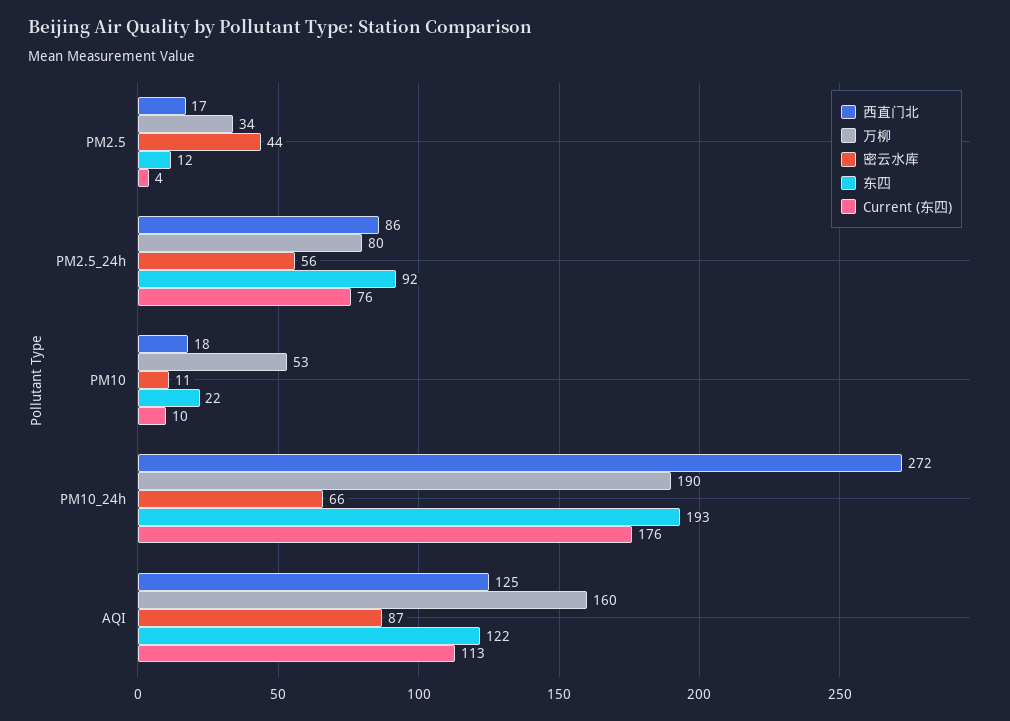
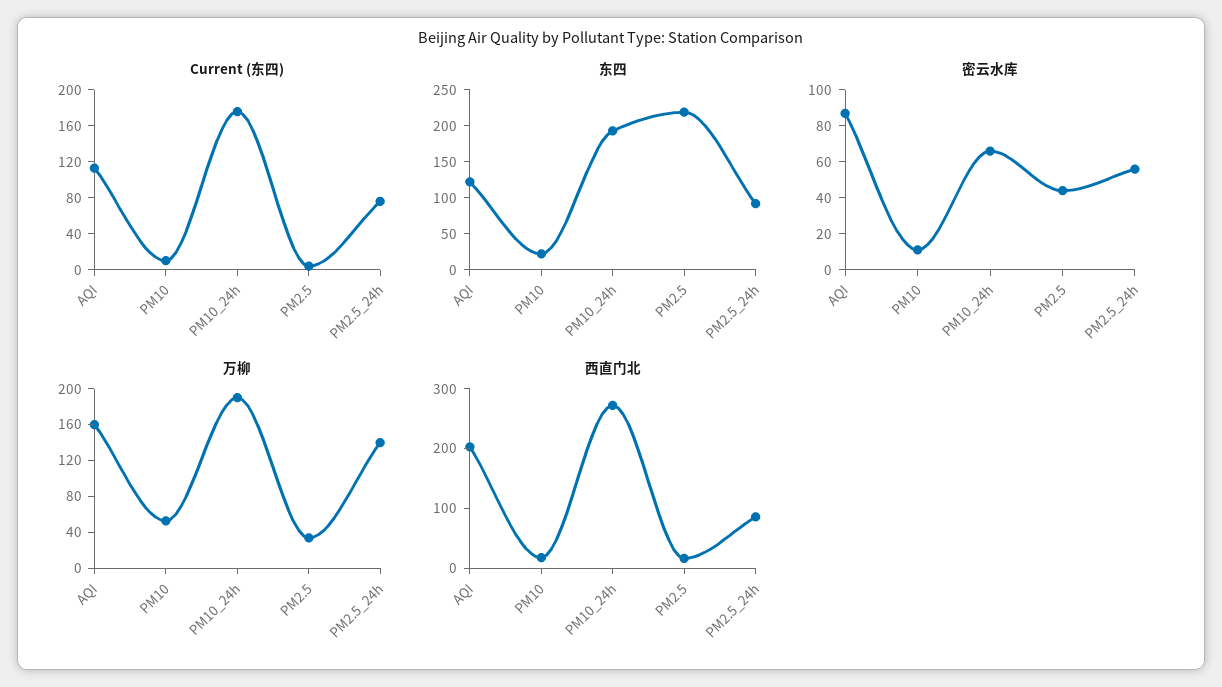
东四, PM2.5: 12 -> 225
万柳, PM2.5_24h: 80 -> 140
西直门北, AQI: 125 -> 200

